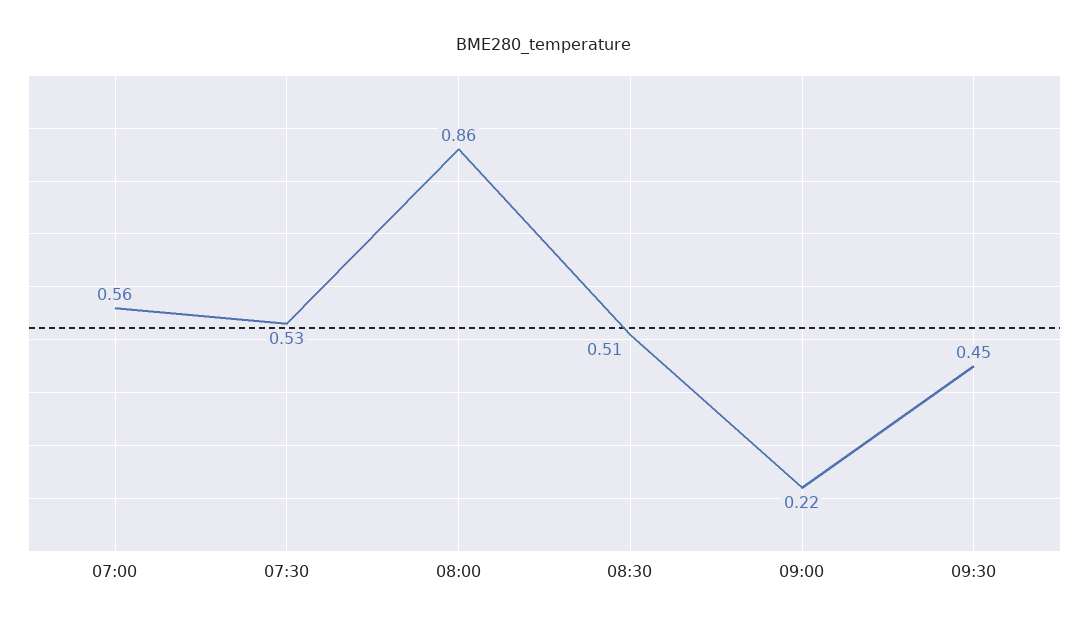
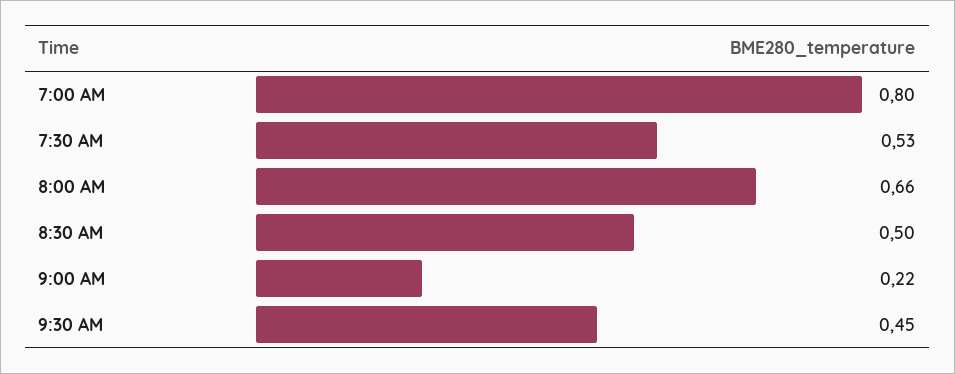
07:00: 0.56 -> 0.8
08:00: 0.86 -> 0.66
08:30: 0.51 -> 0.5

